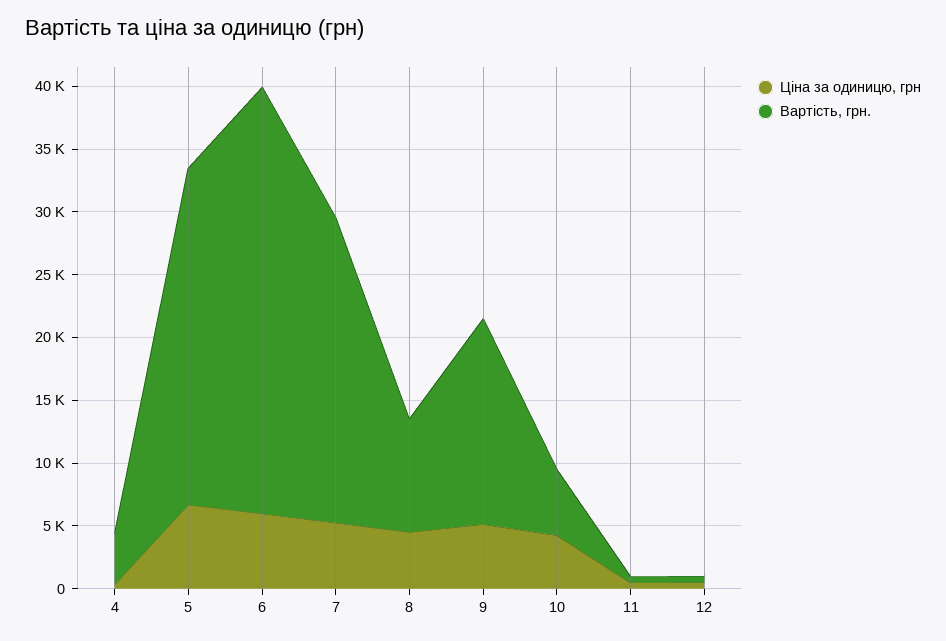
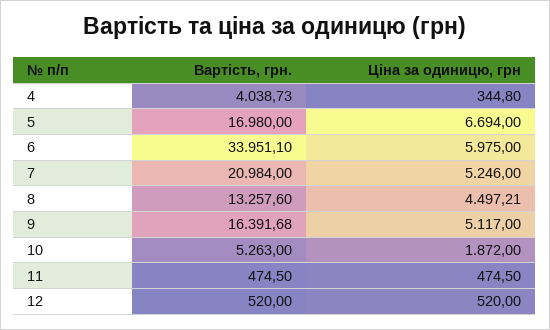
Вартість, грн., 5: 27000 -> 16980
Вартість, грн., 7: 24000 -> 20984
Вартість, грн., 8: 9000 -> 13257.6
Ціна за одиницю, грн, 10: 4000 -> 1872

